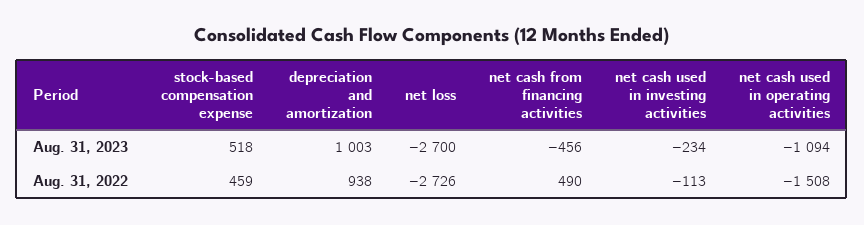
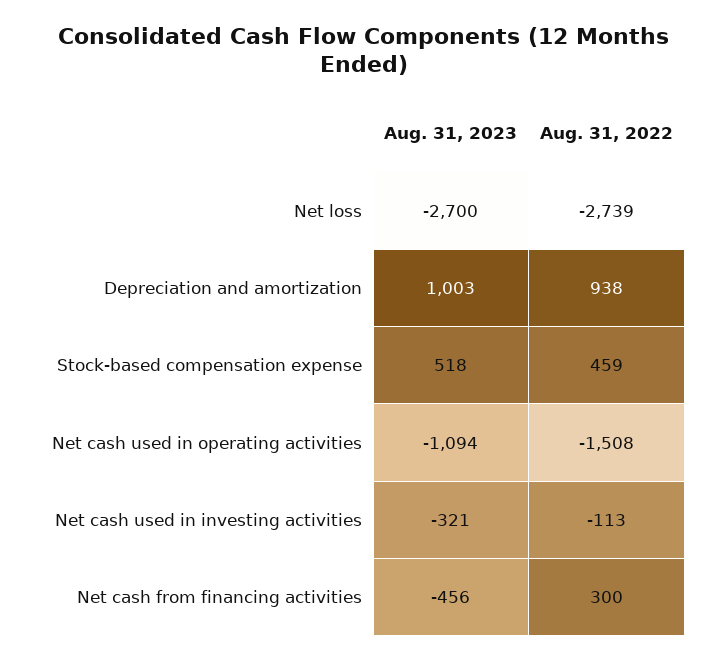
net cash used in investing activities, Aug. 31, 2023: -234 -> -321
net loss, Aug. 31, 2022: -2726 -> -2739
net cash from financing activities, Aug. 31, 2022: 490 -> 300

